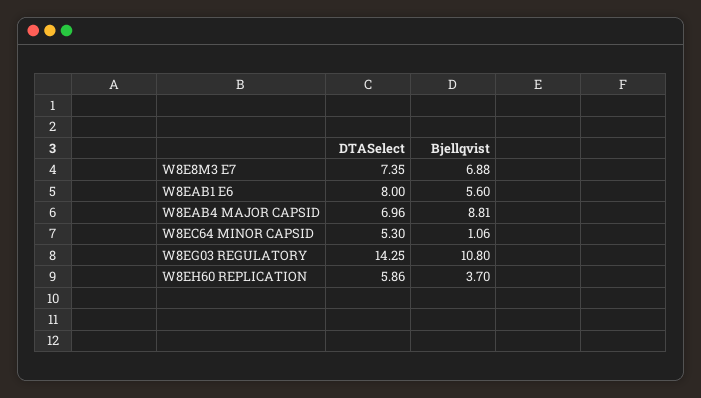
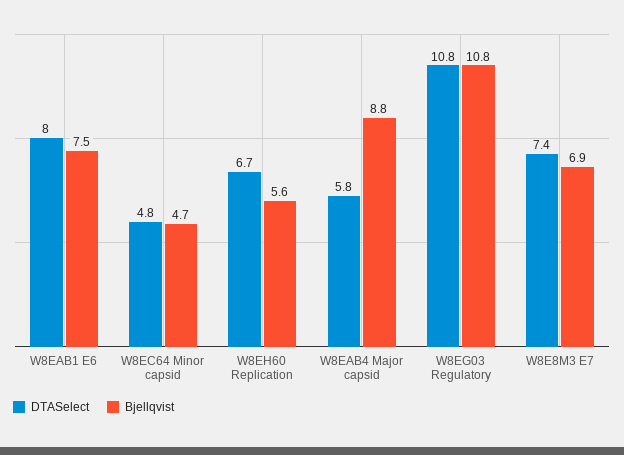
Bjellqvist, W8EAB1 E6: 5.6 -> 7.5
DTASelect, W8EAB4 MAJOR CAPSID: 6.96 -> 5.8
DTASelect, W8EC64 MINOR CAPSID: 5.3 -> 4.8
Bjellqvist, W8EC64 MINOR CAPSID: 1.06 -> 4.7
DTASelect, W8EG03 REGULATORY: 14.25 -> 10.8
DTASelect, W8EH60 REPLICATION: 5.86 -> 6.7
Bjellqvist, W8EH60 REPLICATION: 3.7 -> 5.6

